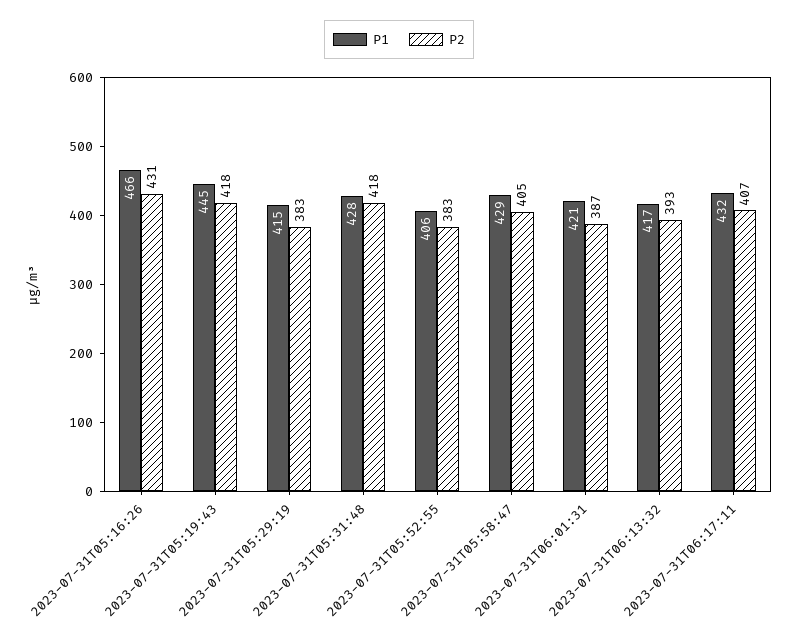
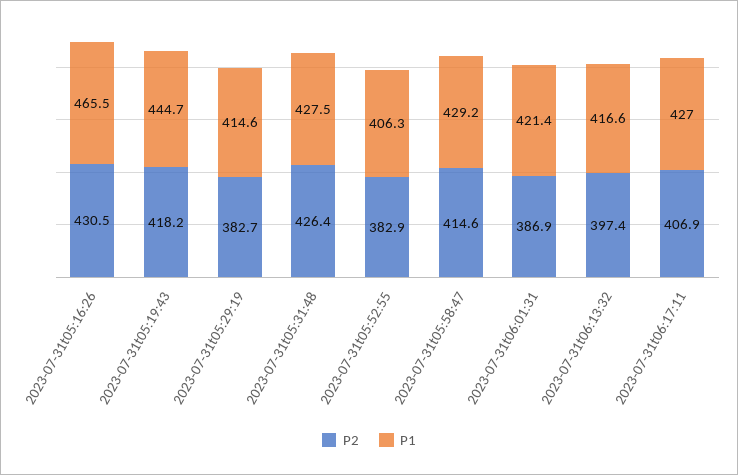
P2, 2023-07-31T05:31:48: 418 -> 426.4
P2, 2023-07-31T05:58:47: 405 -> 414.6
P2, 2023-07-31T06:13:32: 393 -> 397.4
P1, 2023-07-31T06:17:11: 432 -> 427

